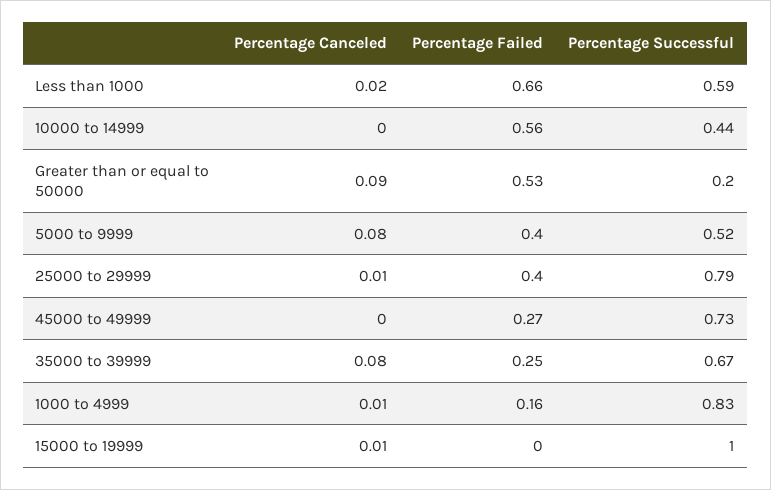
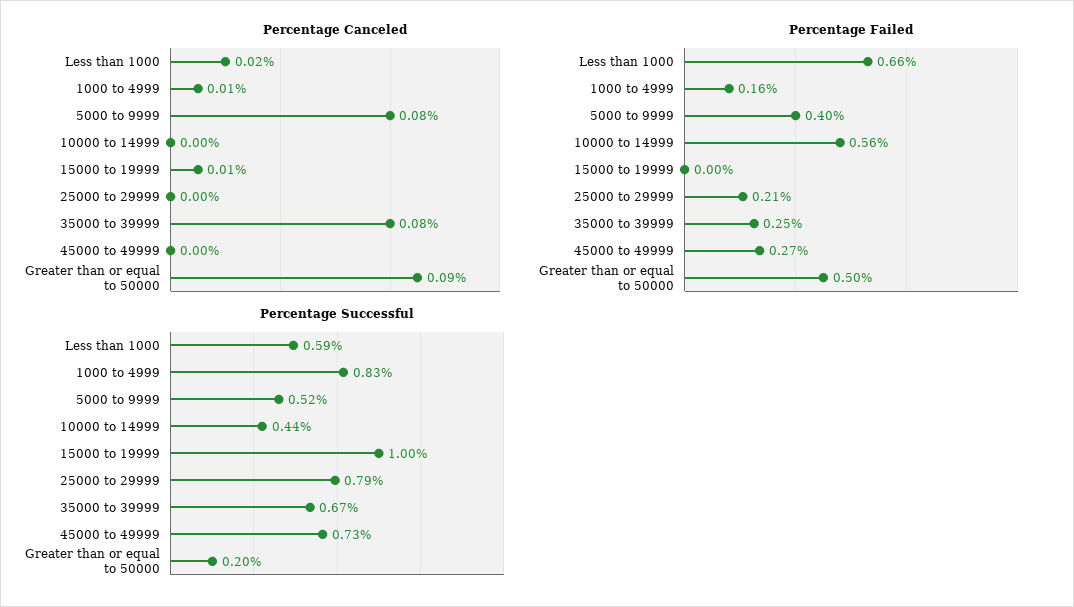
Percentage Failed, Greater than or equal to 50000: 0.53 -> 0.5
Percentage Canceled, 25000 to 29999: 0.01 -> 0
Percentage Failed, 25000 to 29999: 0.4 -> 0.21

